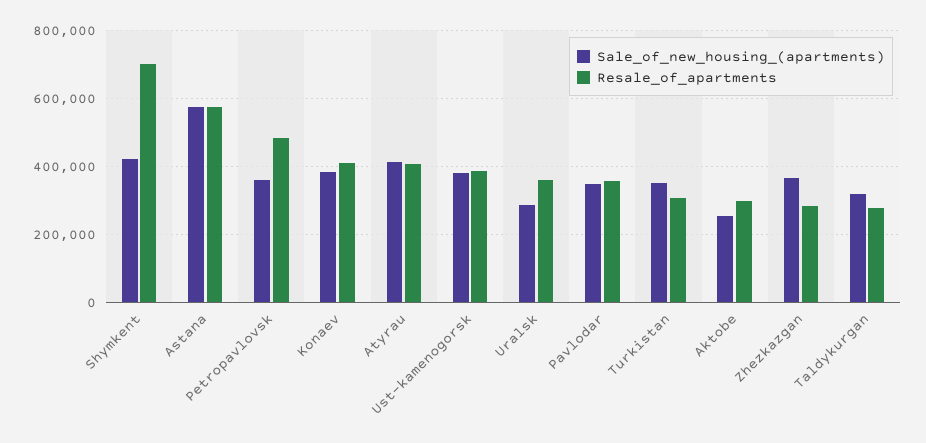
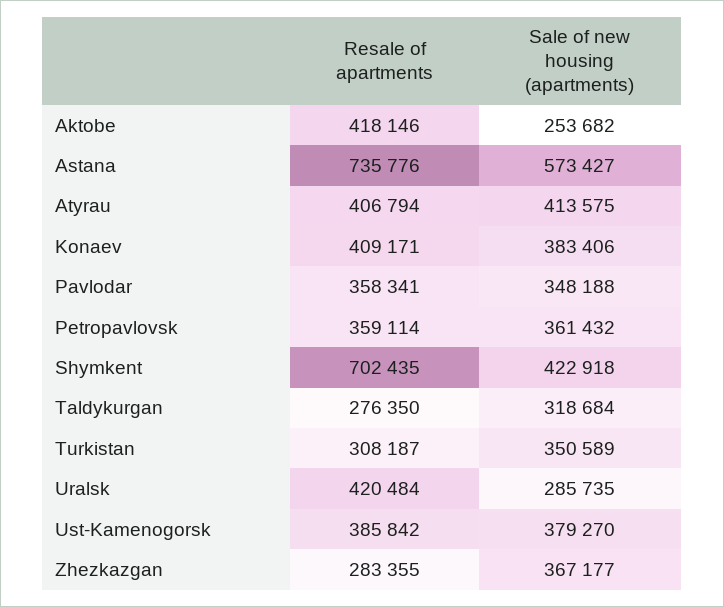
Resale_of_apartments, Astana: 580000 -> 735776
Resale_of_apartments, Petropavlovsk: 480000 -> 359114
Resale_of_apartments, Uralsk: 360000 -> 420484
Resale_of_apartments, Aktobe: 300000 -> 418146

